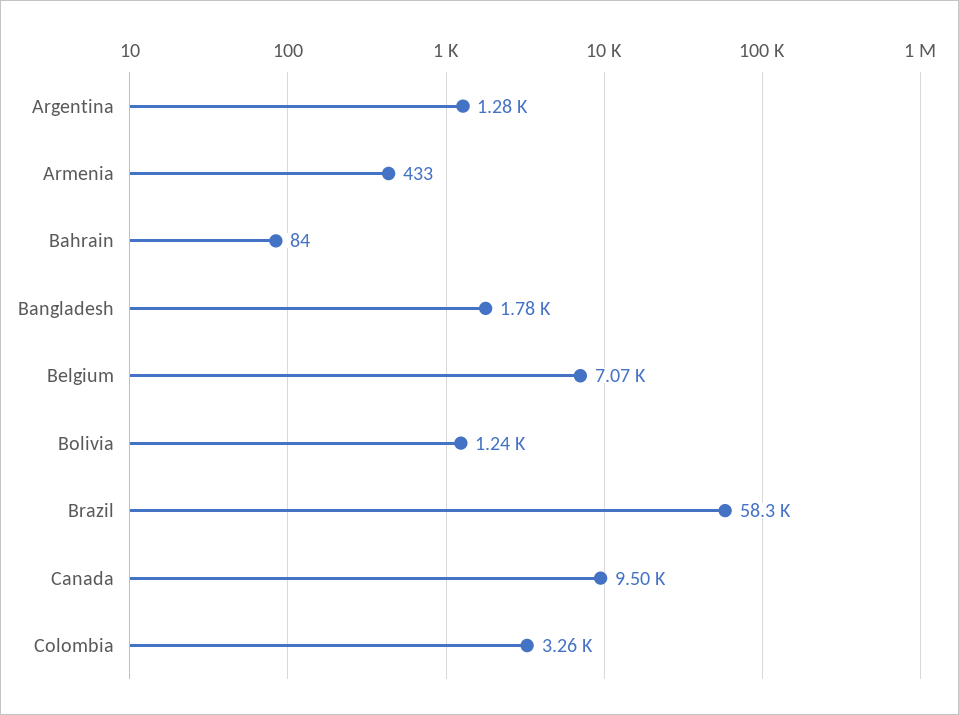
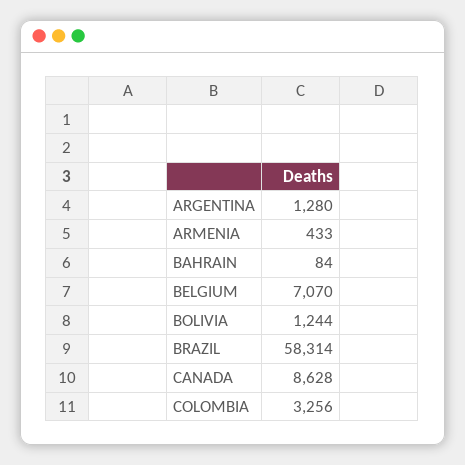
Bangladesh: 1780 -> none
Canada: 9500 -> 8628

